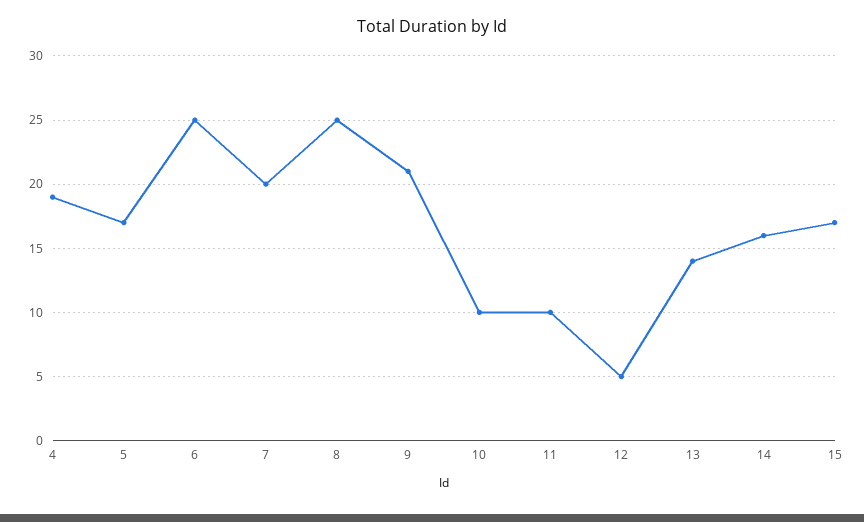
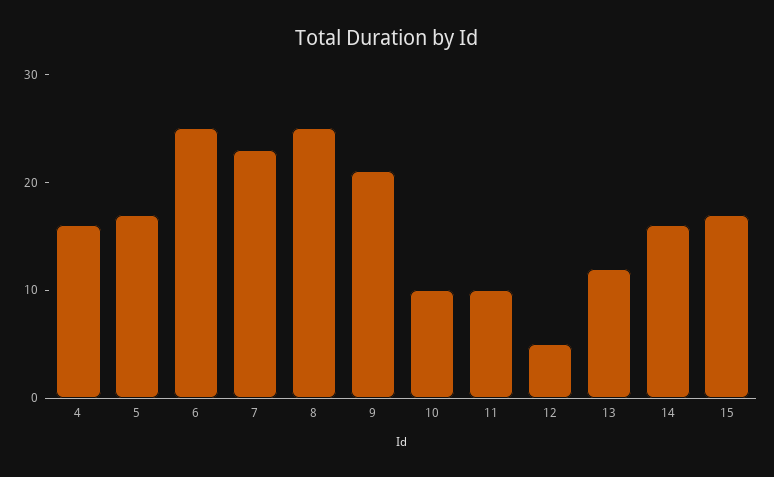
4: 19 -> 16
7: 20 -> 23
13: 14 -> 12

